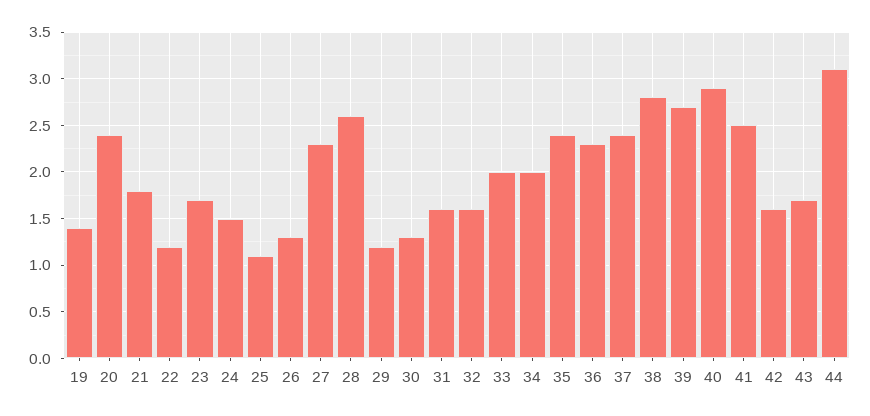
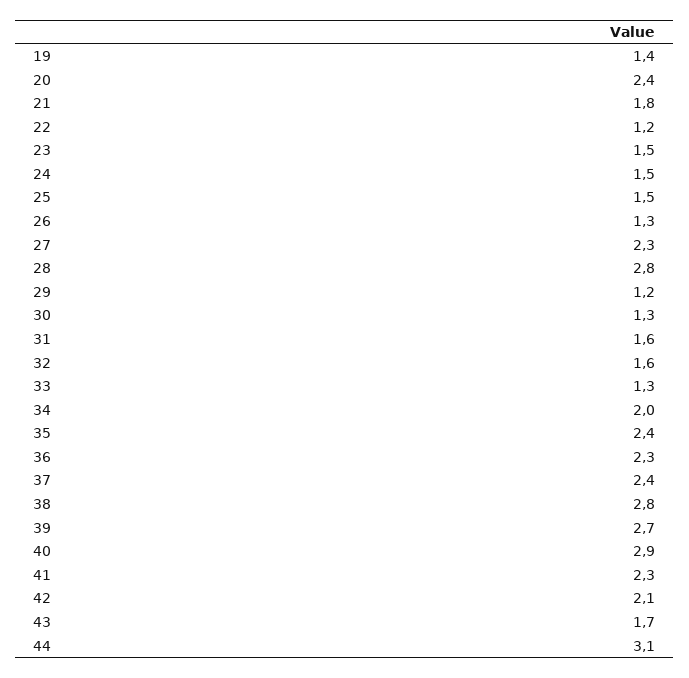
23: 1.7 -> 1.5
25: 1.1 -> 1.5
28: 2.6 -> 2.8
33: 2 -> 1.3
41: 2.5 -> 2.3
42: 1.6 -> 2.1

